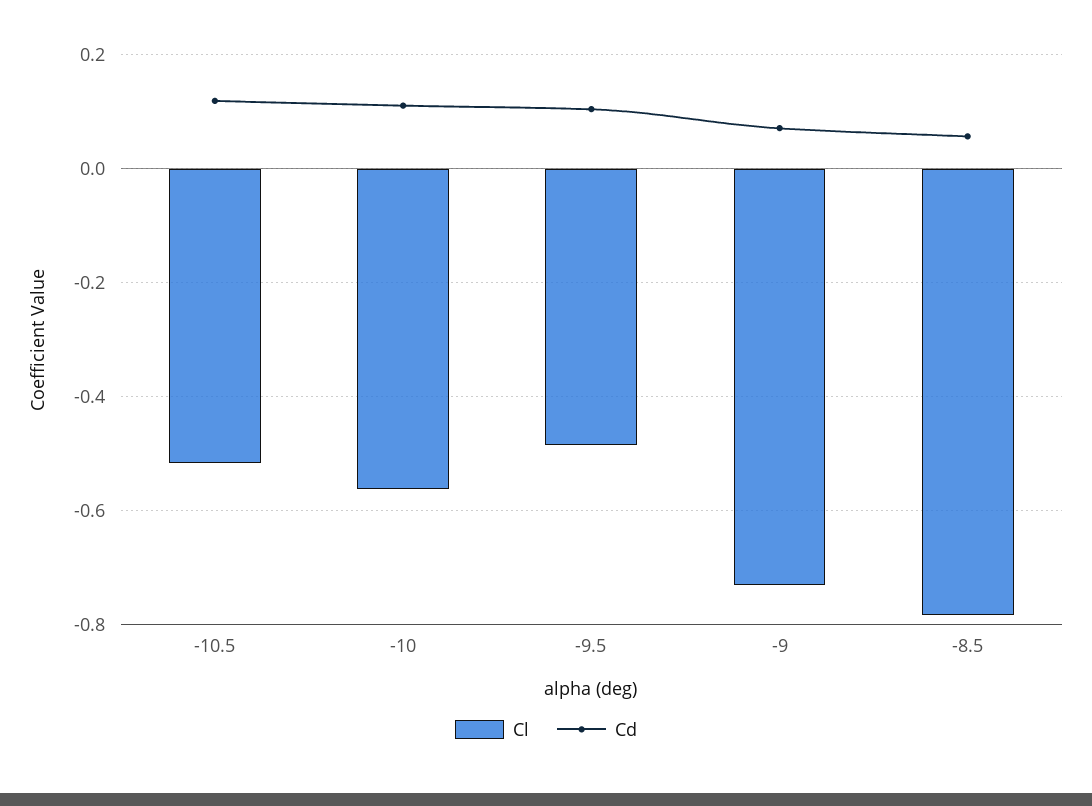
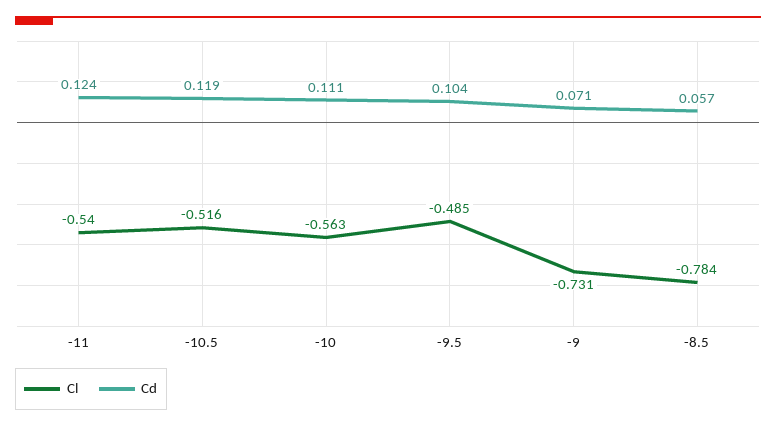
Cl, -11: none -> -0.54
Cd, -11: none -> 0.124

